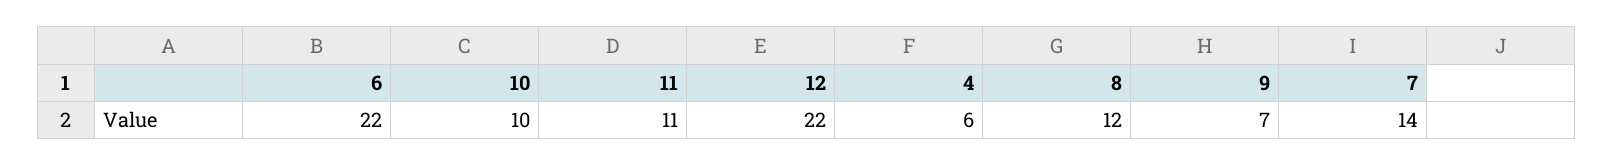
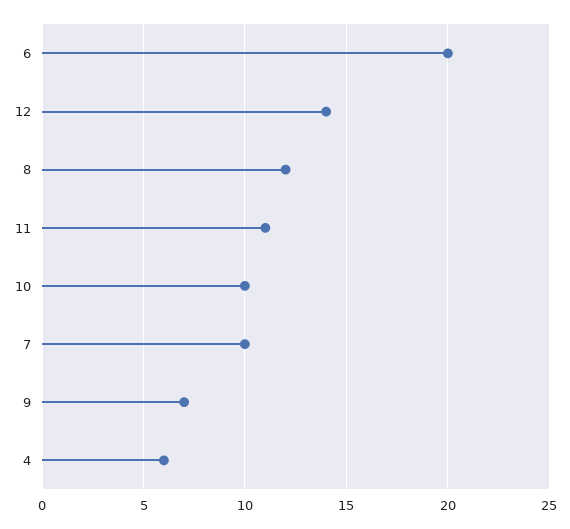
6: 22 -> 20
12: 22 -> 14
7: 14 -> 10

